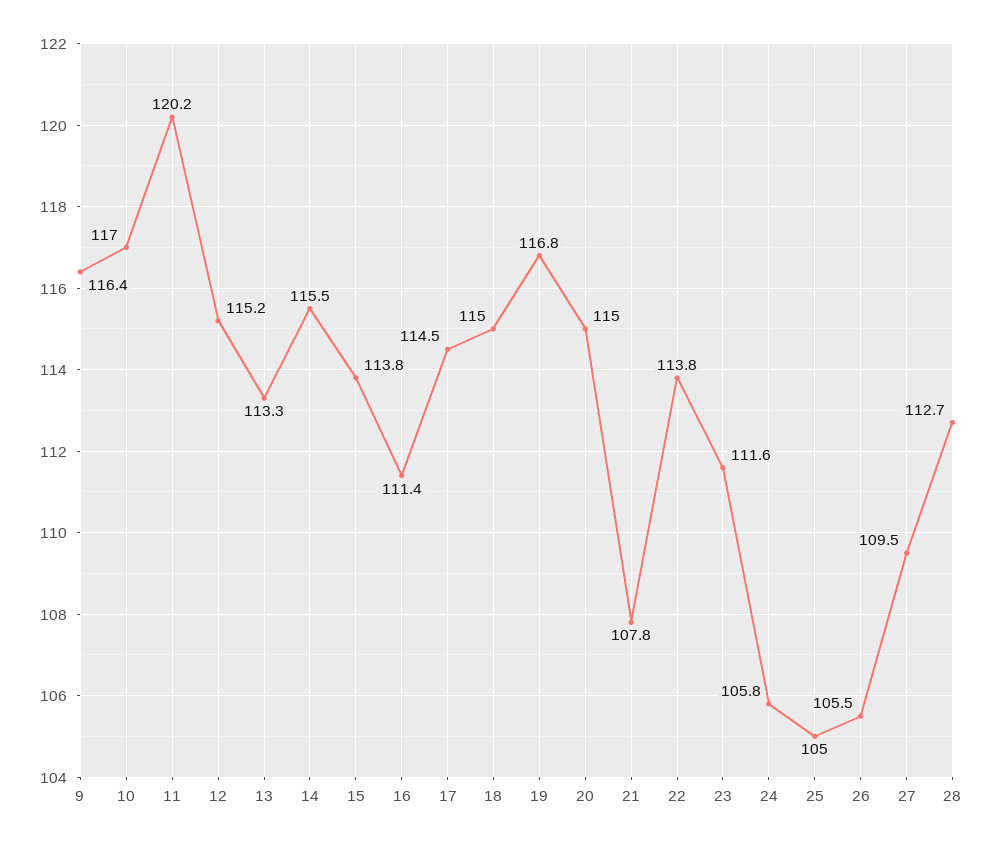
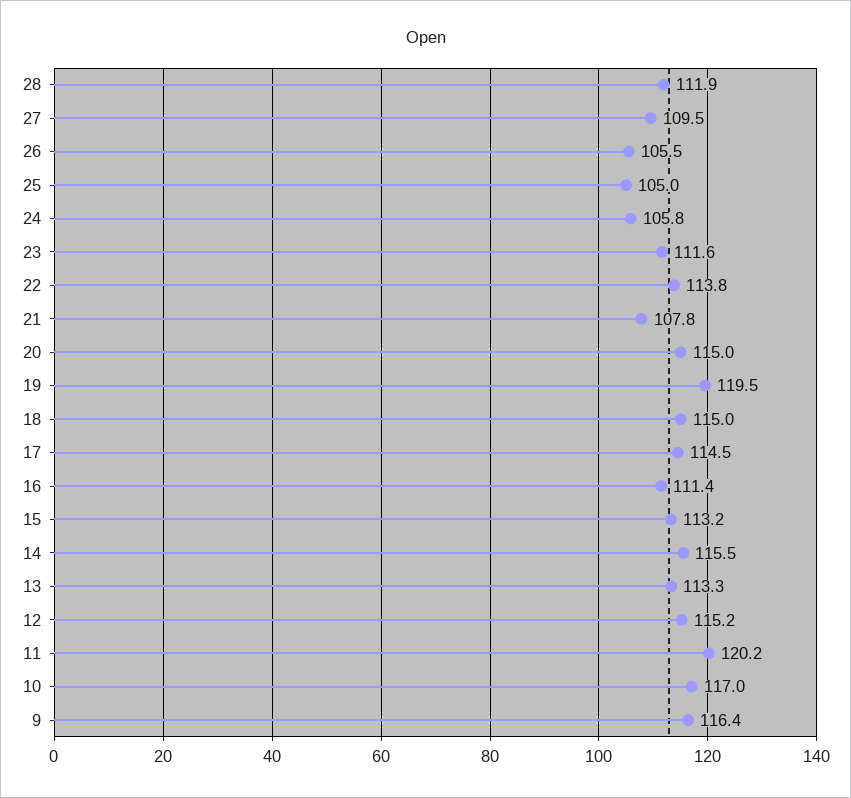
15: 113.8 -> 113.2
19: 116.8 -> 119.5
28: 112.7 -> 111.9

